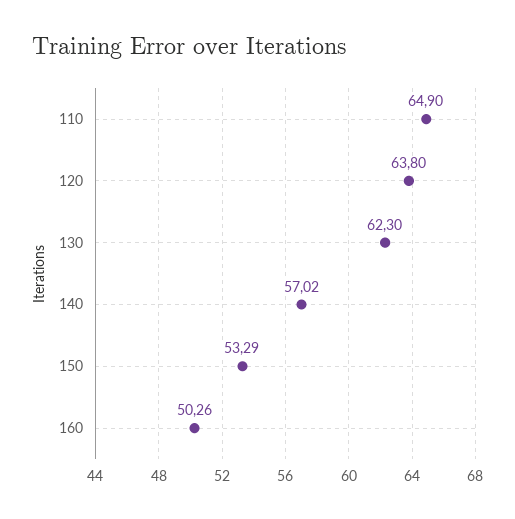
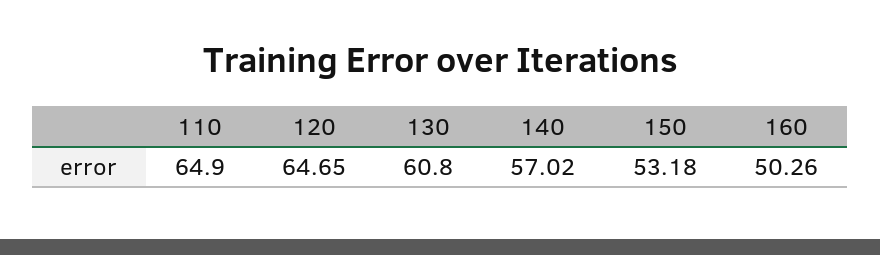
120: 63.8 -> 64.65
130: 62.3 -> 60.8
150: 53.29 -> 53.18

